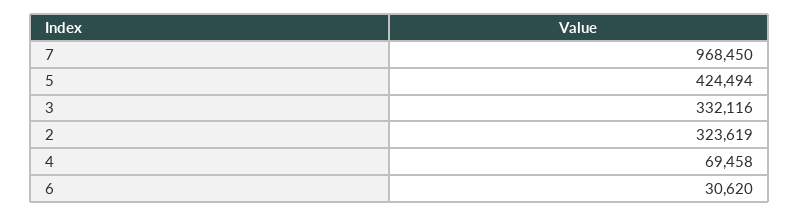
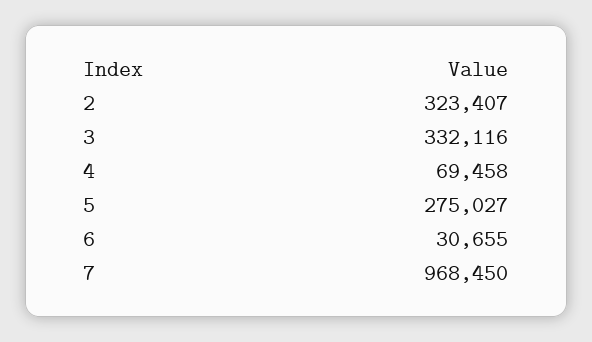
5: 424494 -> 275027
2: 323619 -> 323407
6: 30620 -> 30655

